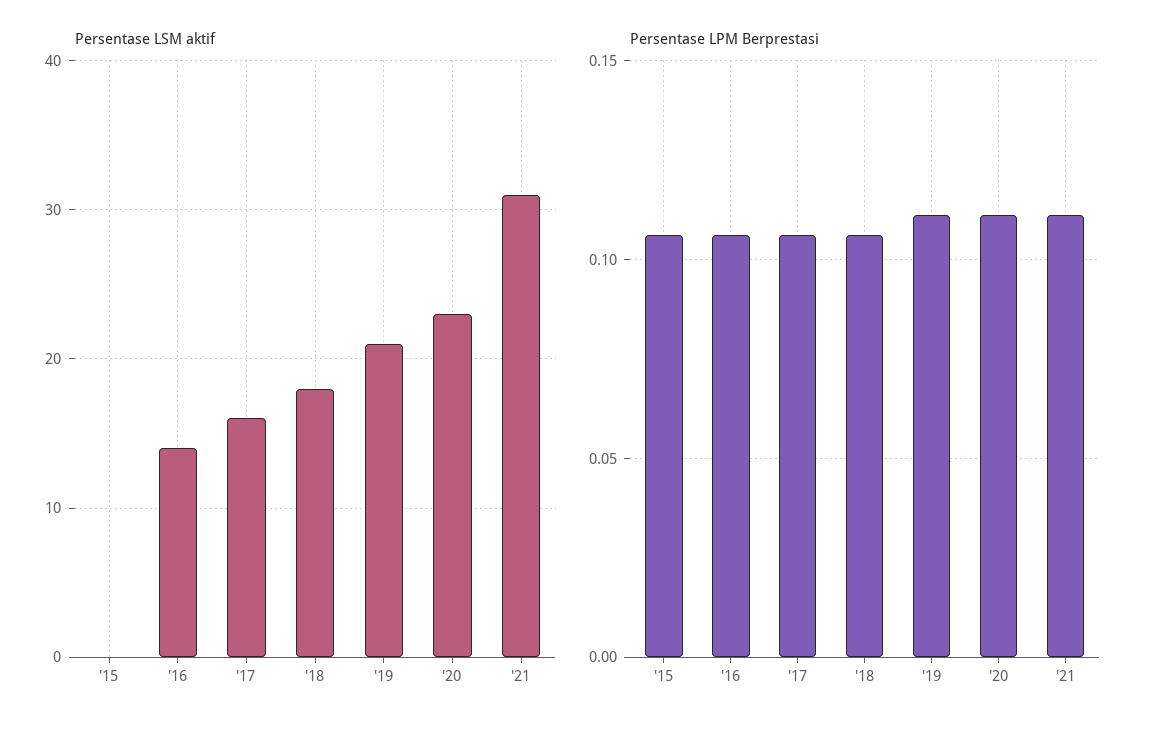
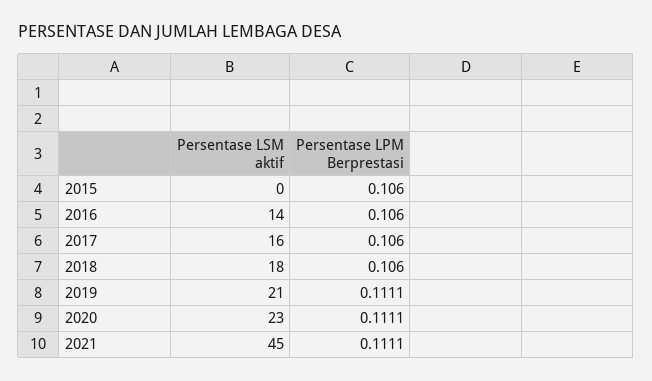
Persentase LSM aktif, '21: 31 -> 45

